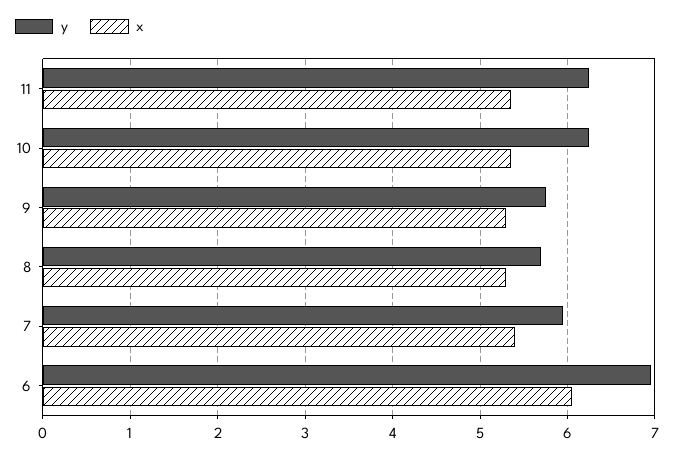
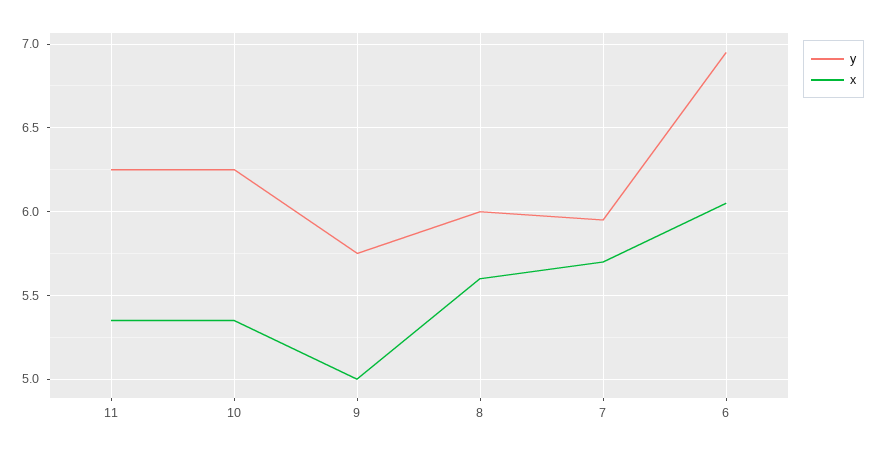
x, 9: 5.3 -> 5
y, 8: 5.7 -> 6
x, 8: 5.3 -> 5.6
x, 7: 5.4 -> 5.7

